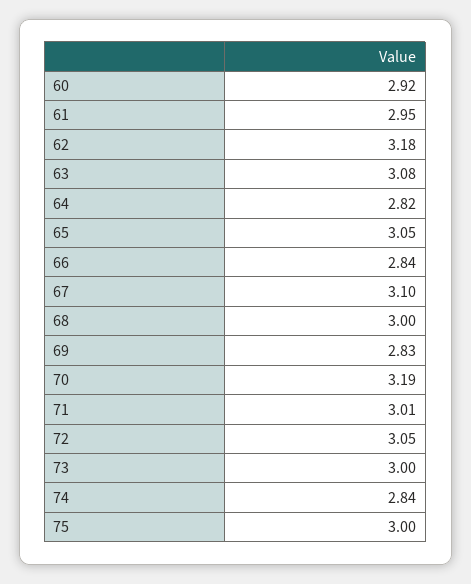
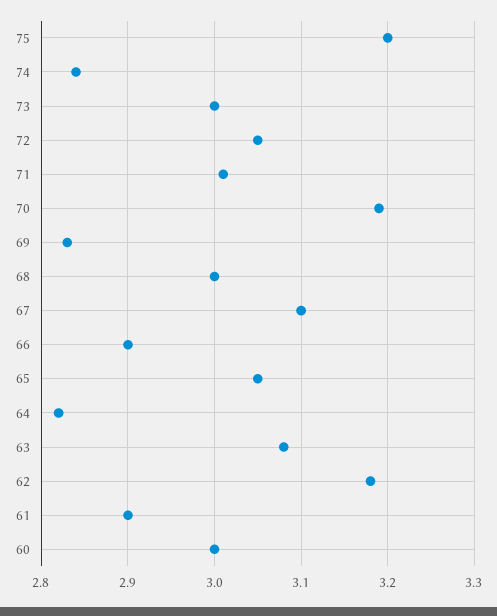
60: 2.92 -> 3
61: 2.95 -> 2.9
66: 2.84 -> 2.9
75: 3 -> 3.2

